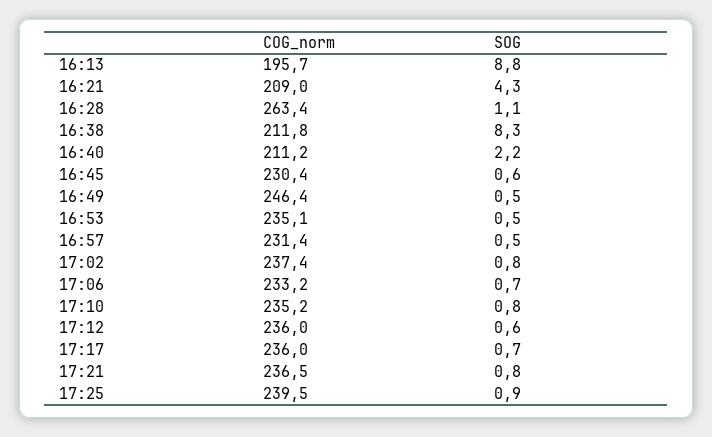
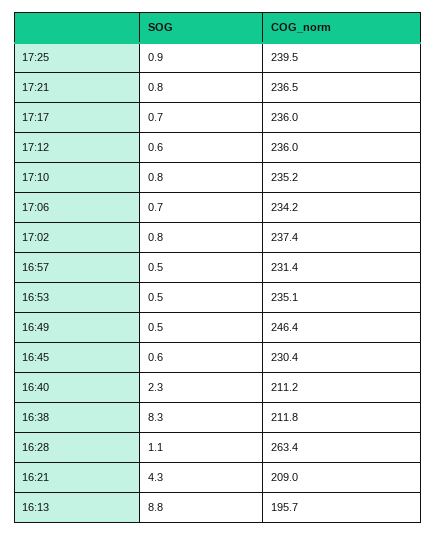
SOG, 16:40: 2.2 -> 2.3
COG_norm, 17:06: 233.2 -> 234.2

